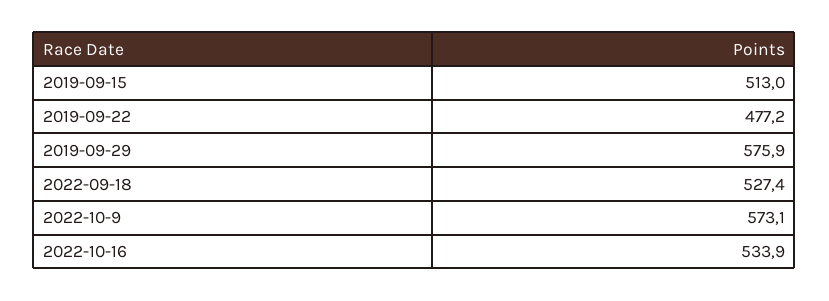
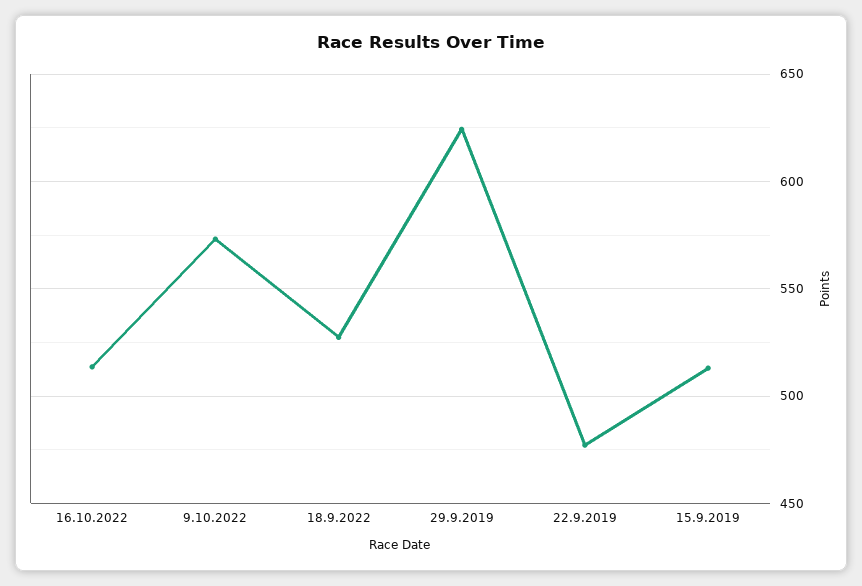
2019-09-29: 575.9 -> 625
2022-10-16: 533.9 -> 515

